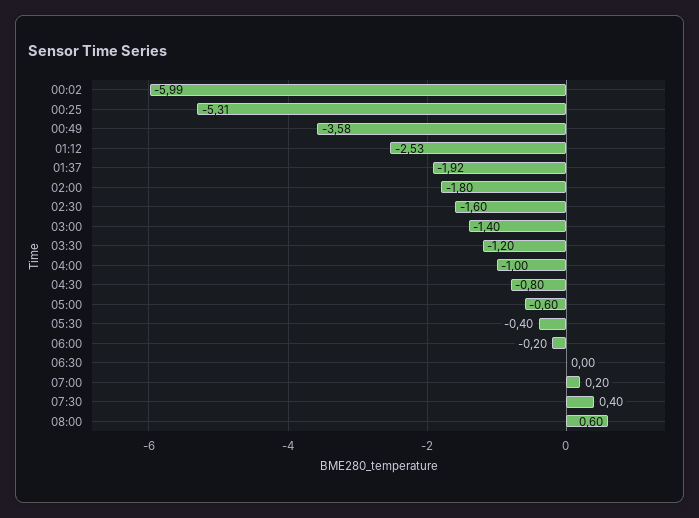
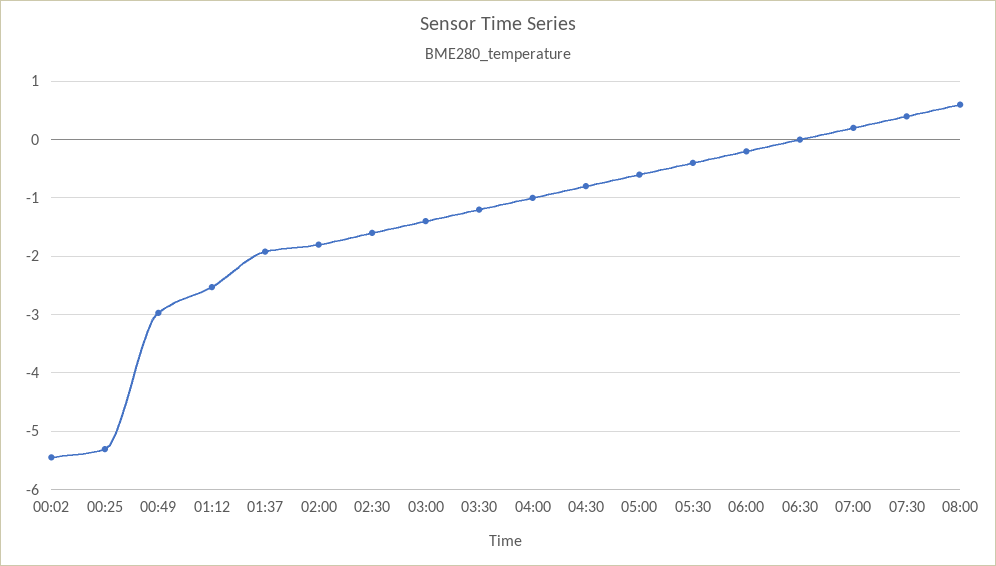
00:02: -5.99 -> -5.4
00:49: -3.58 -> -3

